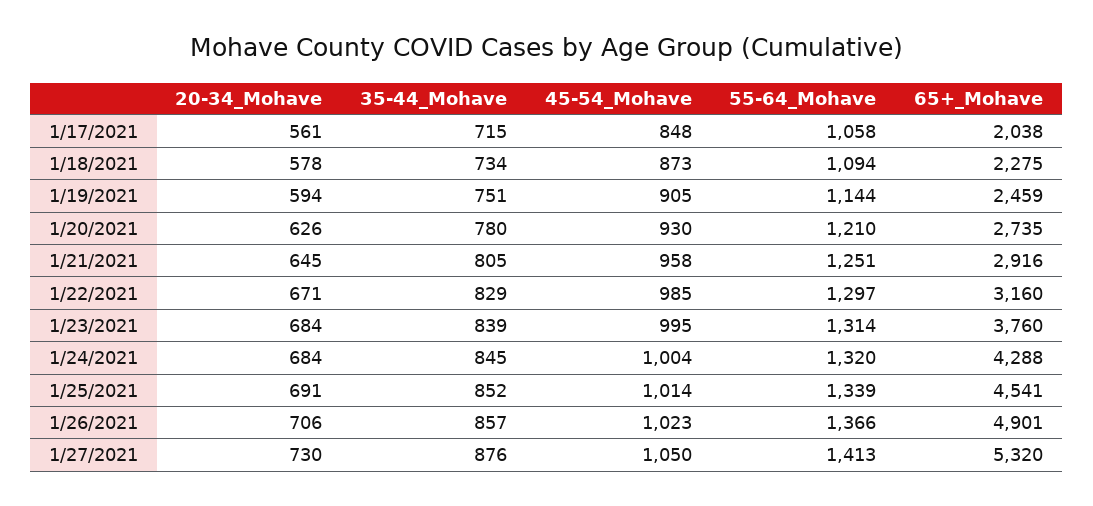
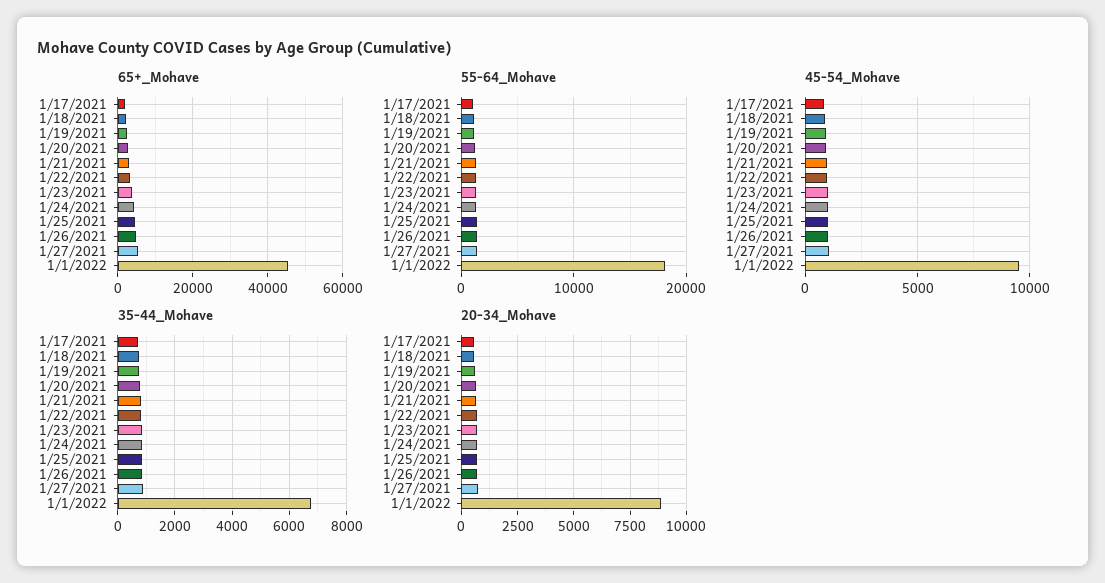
65+_Mohave, 1/1/2022: none -> 46000
55-64_Mohave, 1/1/2022: none -> 18000
45-54_Mohave, 1/1/2022: none -> 9500
35-44_Mohave, 1/1/2022: none -> 6750
20-34_Mohave, 1/1/2022: none -> 9000

